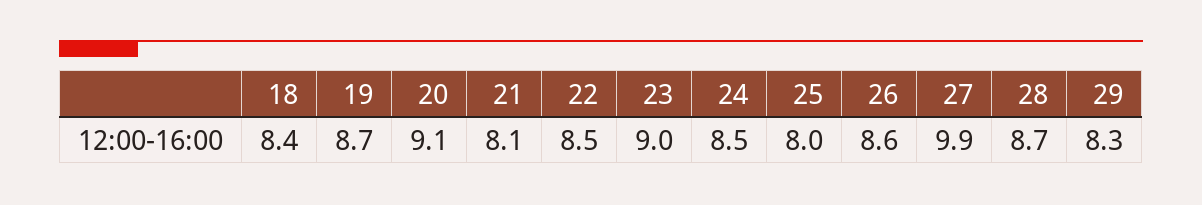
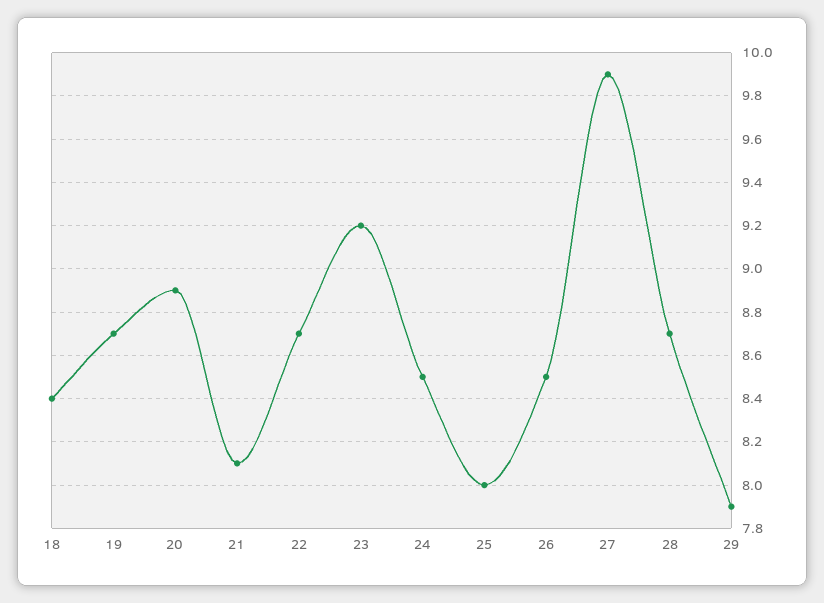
20: 9.1 -> 8.9
22: 8.5 -> 8.7
23: 9 -> 9.2
26: 8.6 -> 8.5
29: 8.3 -> 7.9

